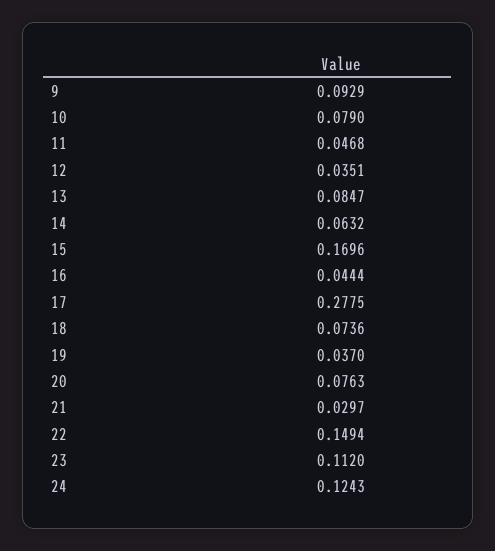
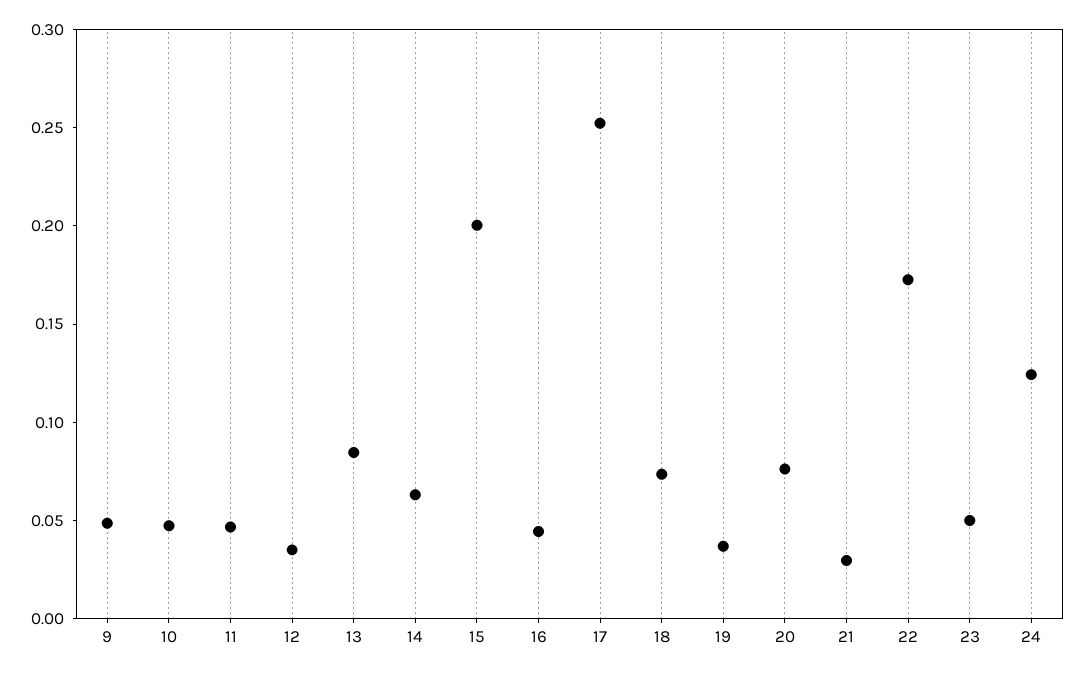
9: 0.0929 -> 0.05
10: 0.079 -> 0.05
15: 0.1696 -> 0.2
17: 0.2775 -> 0.25
22: 0.1494 -> 0.17
23: 0.112 -> 0.05

